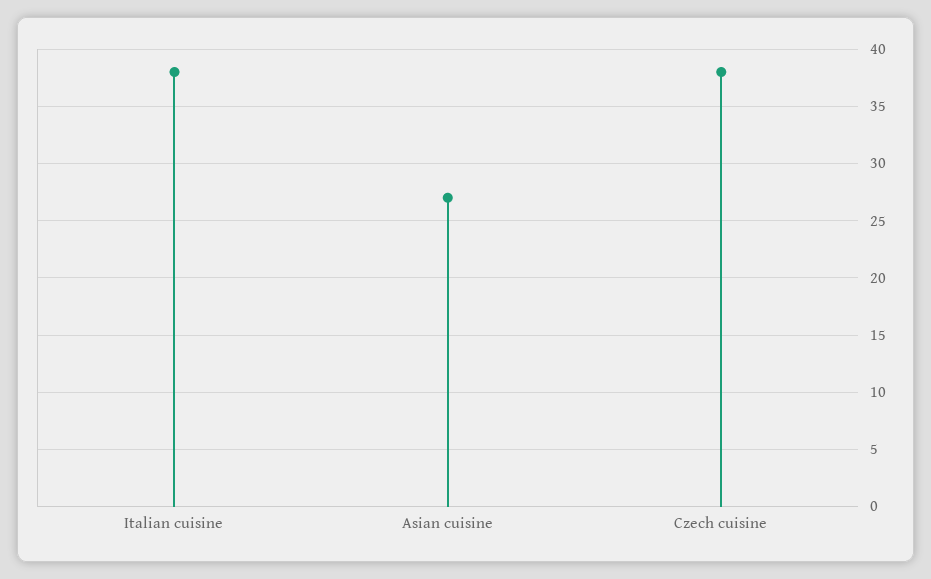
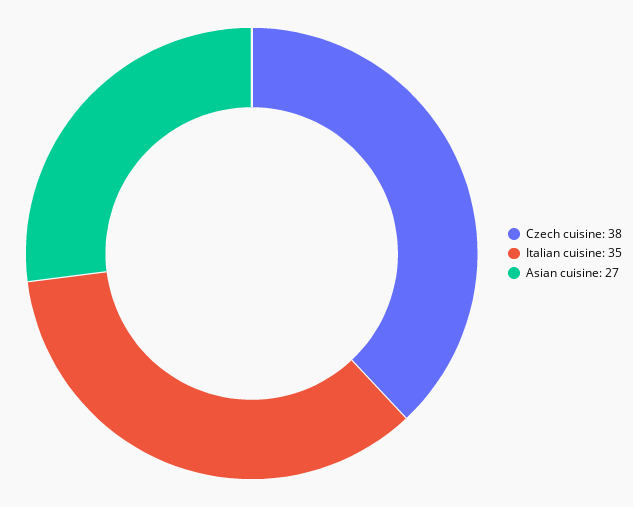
Italian cuisine: 38 -> 35

